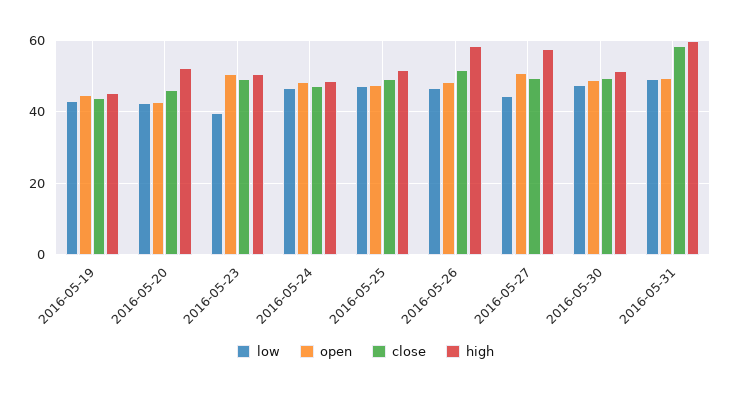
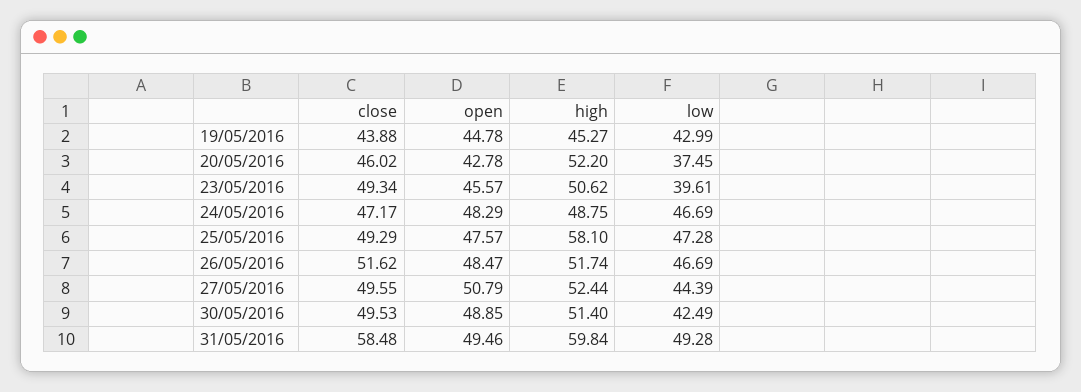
low, 2016-05-20: 42 -> 37.45
open, 2016-05-23: 50 -> 45.57
high, 2016-05-25: 52 -> 58.1
high, 2016-05-26: 58 -> 51.74
high, 2016-05-27: 58 -> 52.44
low, 2016-05-30: 48 -> 42.49

